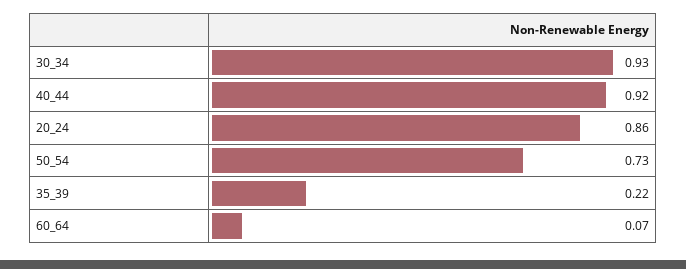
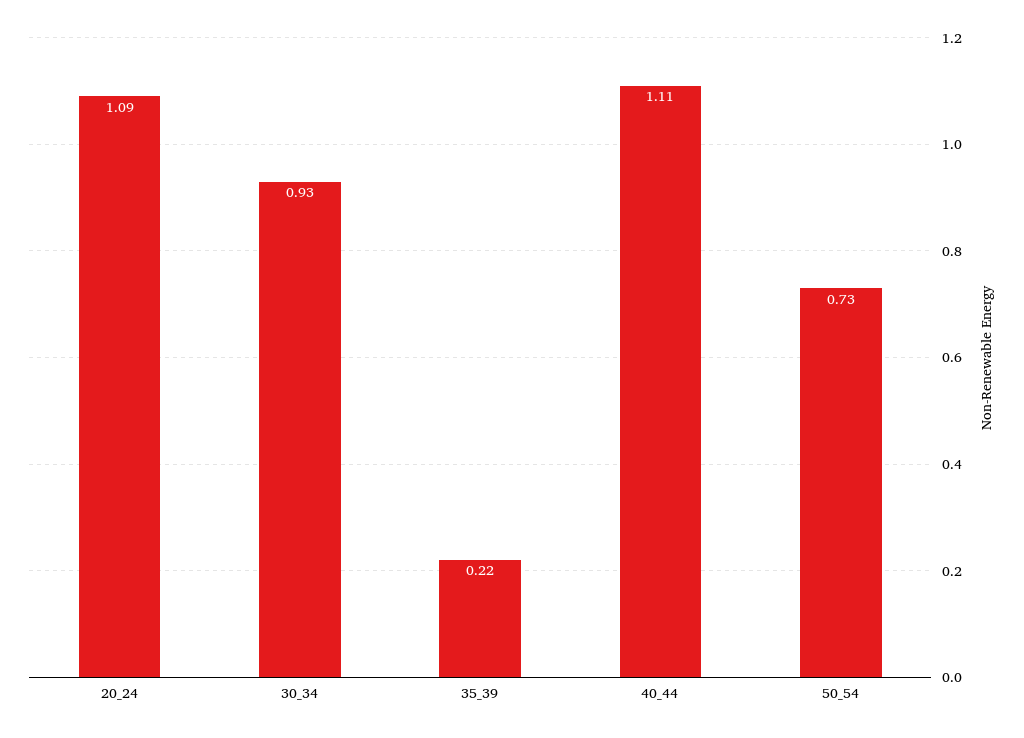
40_44: 0.92 -> 1.11
20_24: 0.86 -> 1.09
60_64: 0.07 -> none

